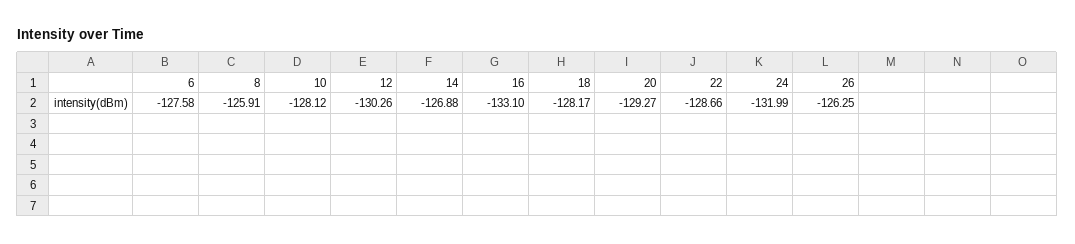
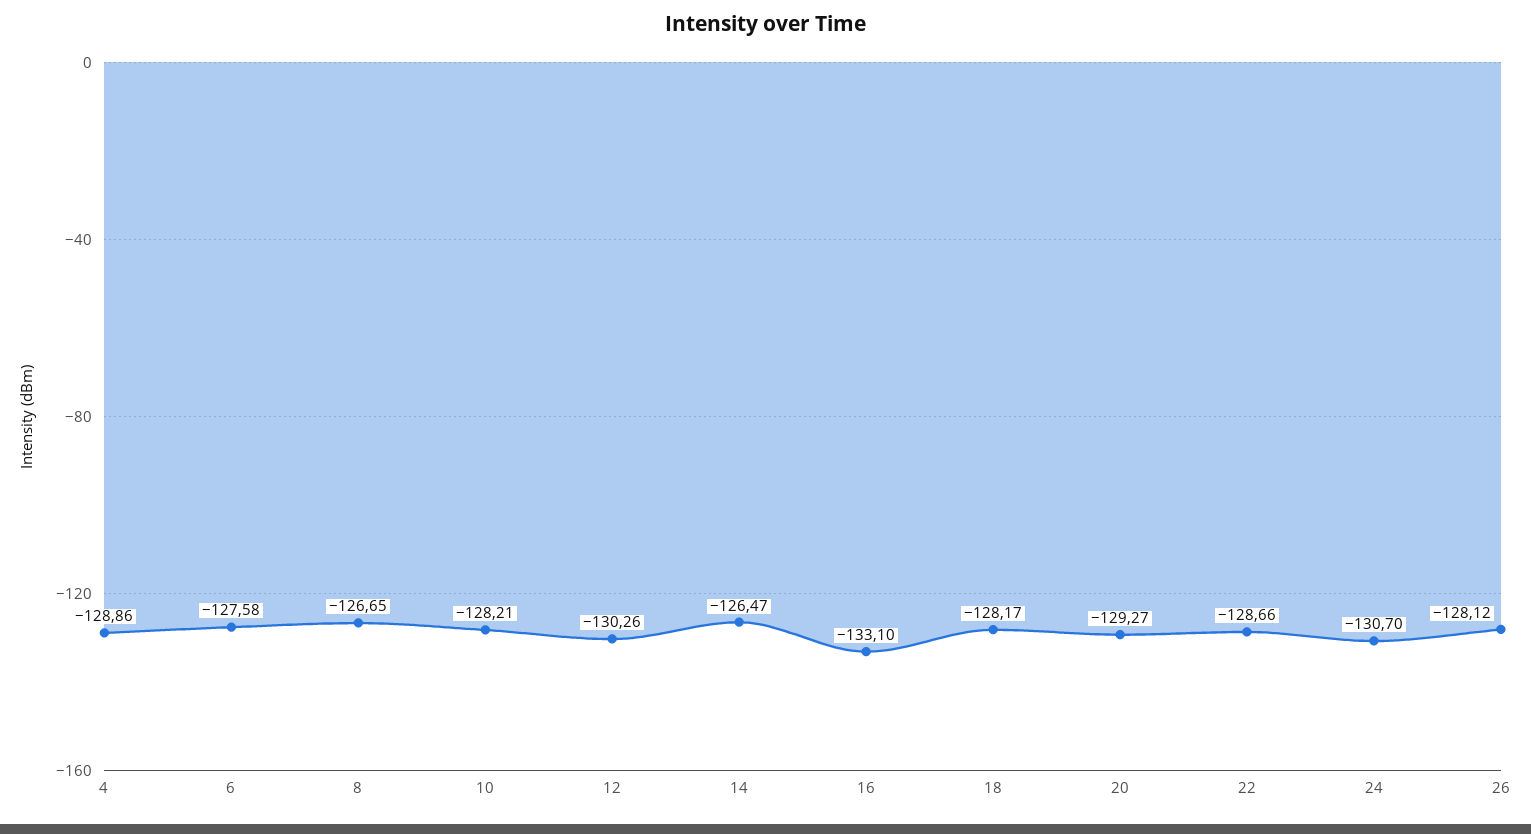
8: -125.91 -> -126.65
10: -128.12 -> -128.21
14: -126.88 -> -126.47
24: -131.99 -> -130.7
26: -126.25 -> -128.12
4: none -> -128.86

